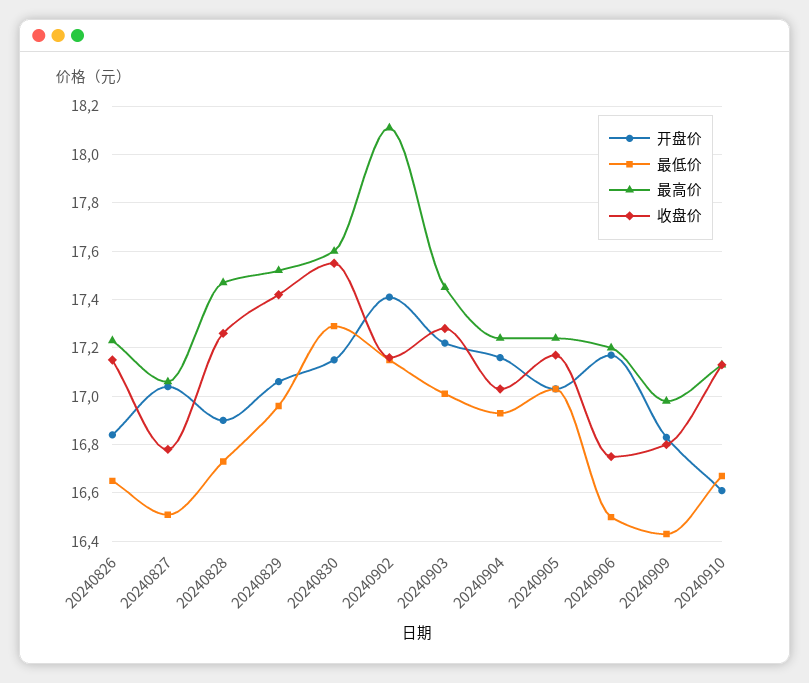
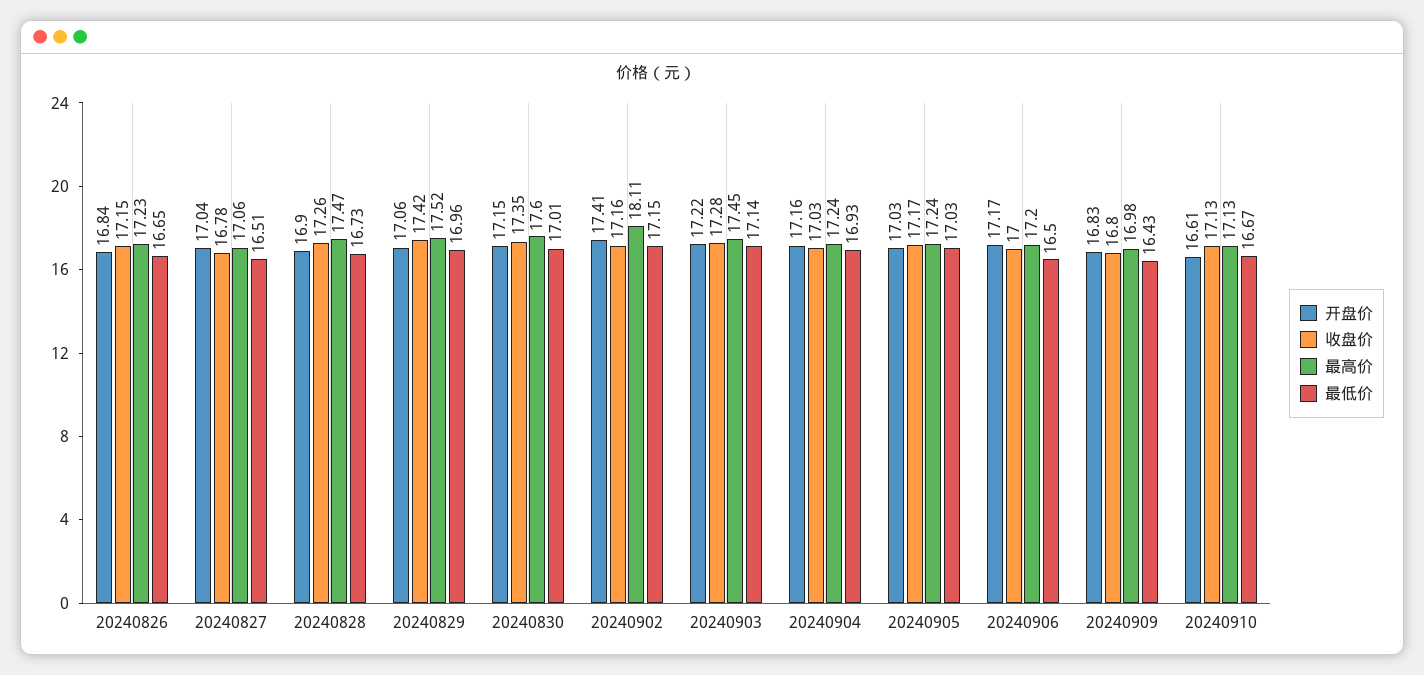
最低价, 20240830: 17.3 -> 17.01
收盘价, 20240830: 17.55 -> 17.35
最低价, 20240903: 17 -> 17.14
收盘价, 20240906: 16.75 -> 17

